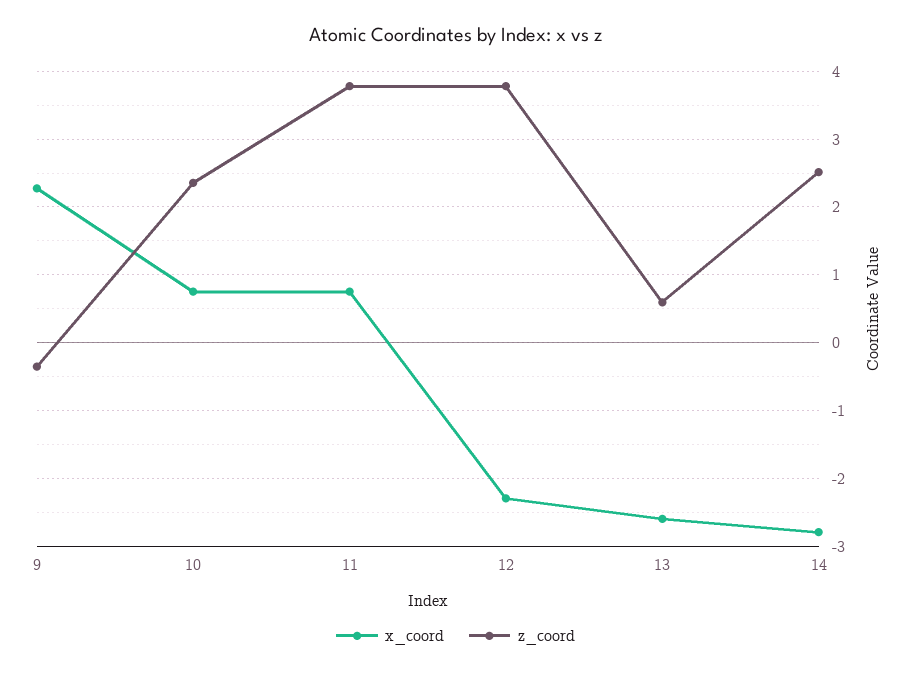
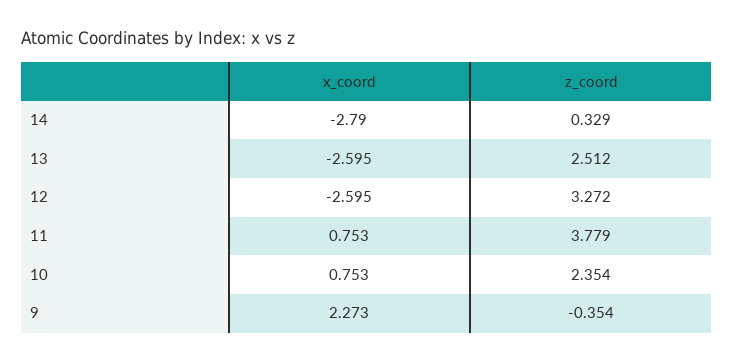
x_coord, 12: -2.3 -> -2.595
z_coord, 12: 3.8 -> 3.272
z_coord, 13: 0.6 -> 2.512
z_coord, 14: 2.5 -> 0.329

